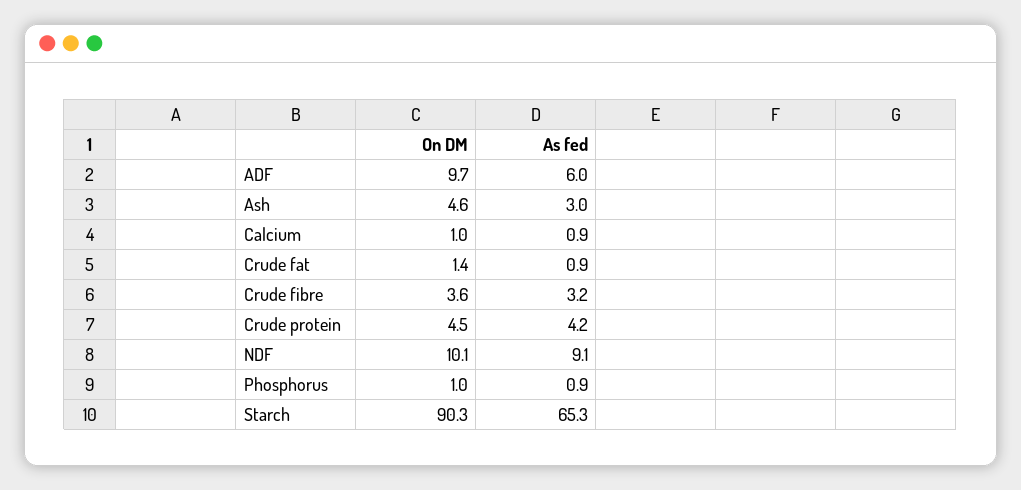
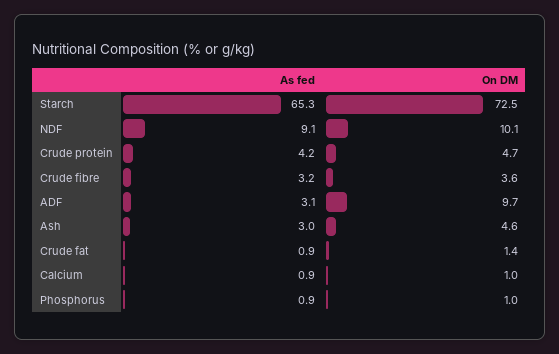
As fed, ADF: 6 -> 3.1
On DM, Crude protein: 4.5 -> 4.7
On DM, Starch: 90.3 -> 72.5

